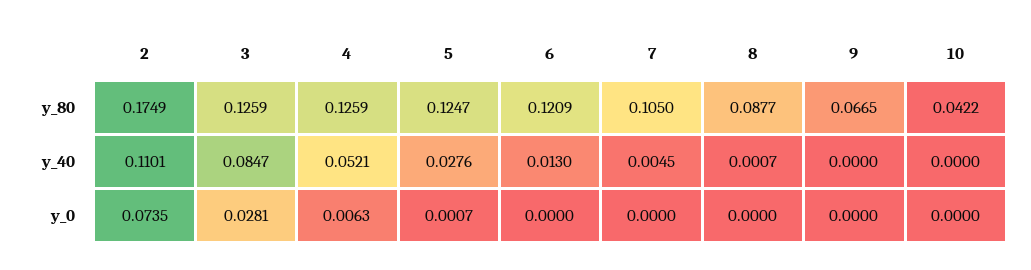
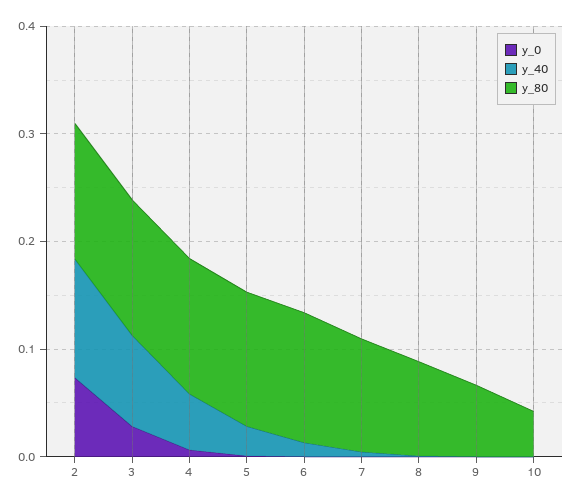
y_80, 2: 0.1749 -> 0.12

